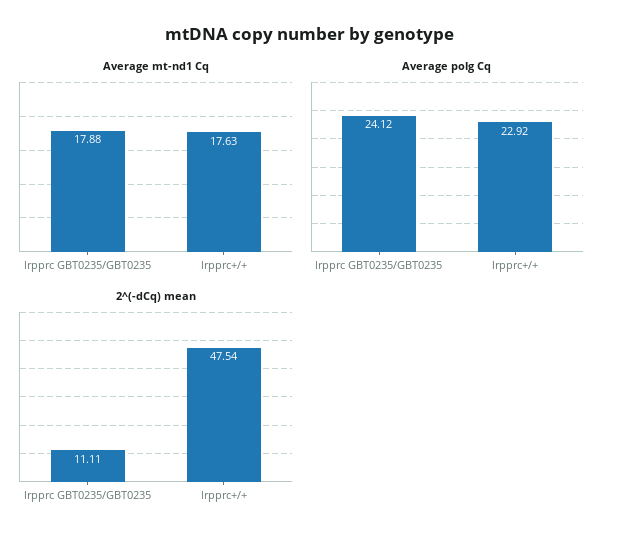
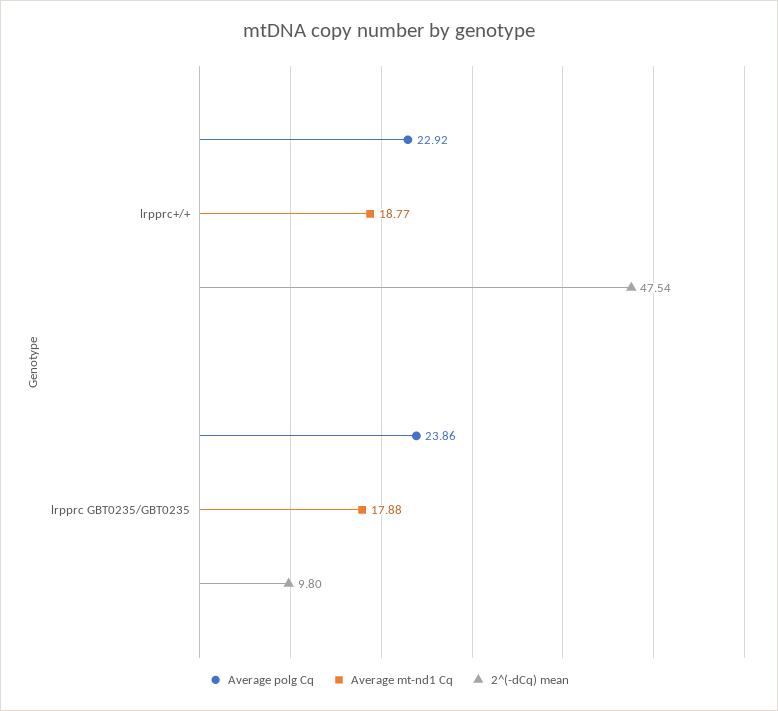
Average mt-nd1 Cq, lrpprc+/+: 17.63 -> 18.77
Average polg Cq, lrpprc GBT0235/GBT0235: 24.12 -> 23.86
2^(-dCq) mean, lrpprc GBT0235/GBT0235: 11.11 -> 9.8

